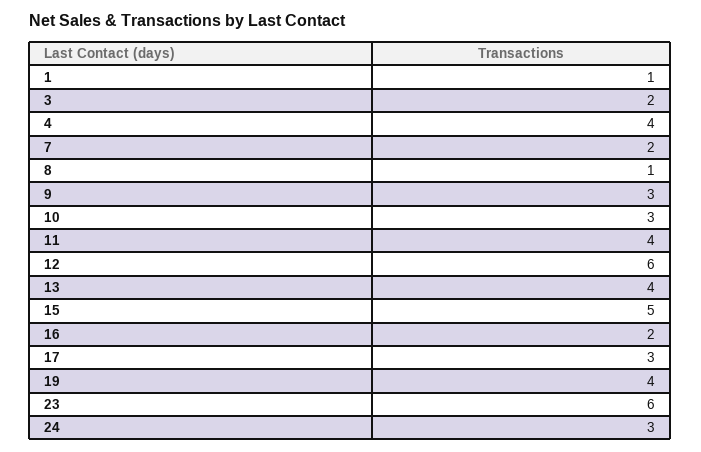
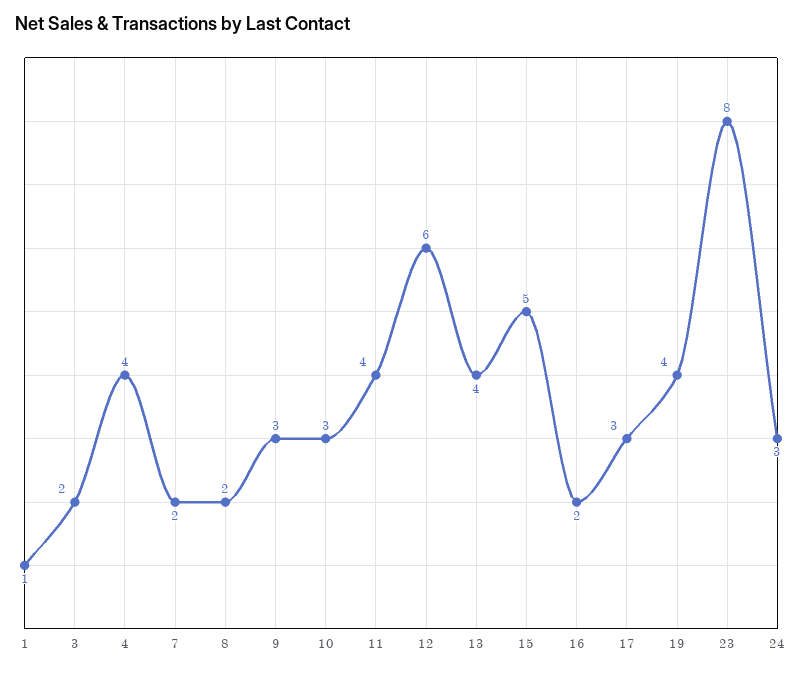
8: 1 -> 2
23: 6 -> 8

